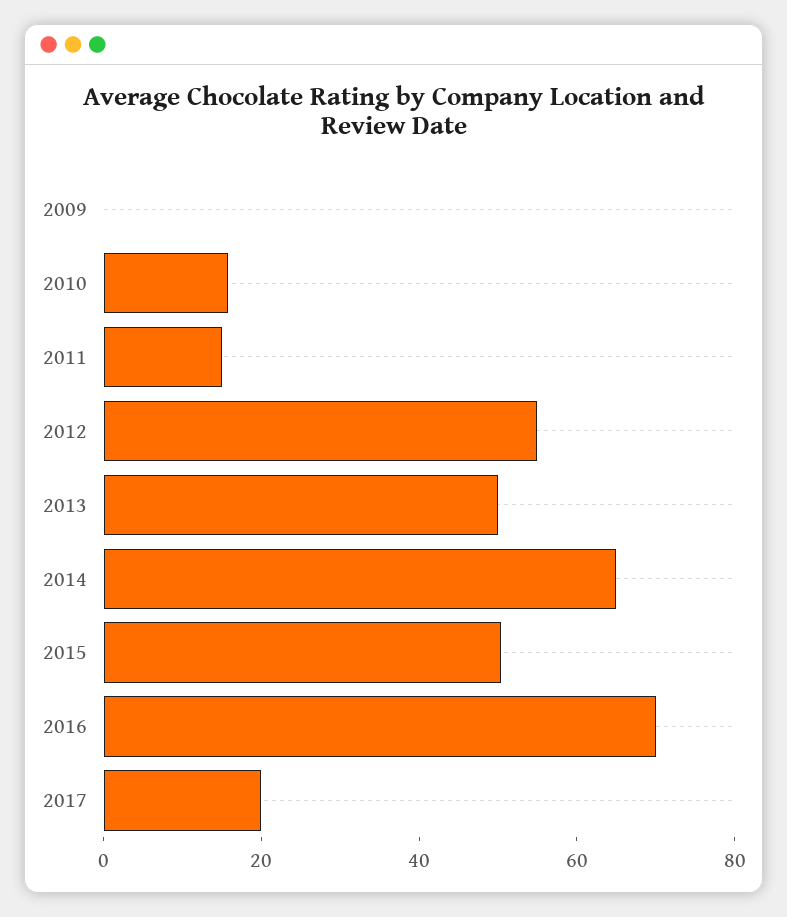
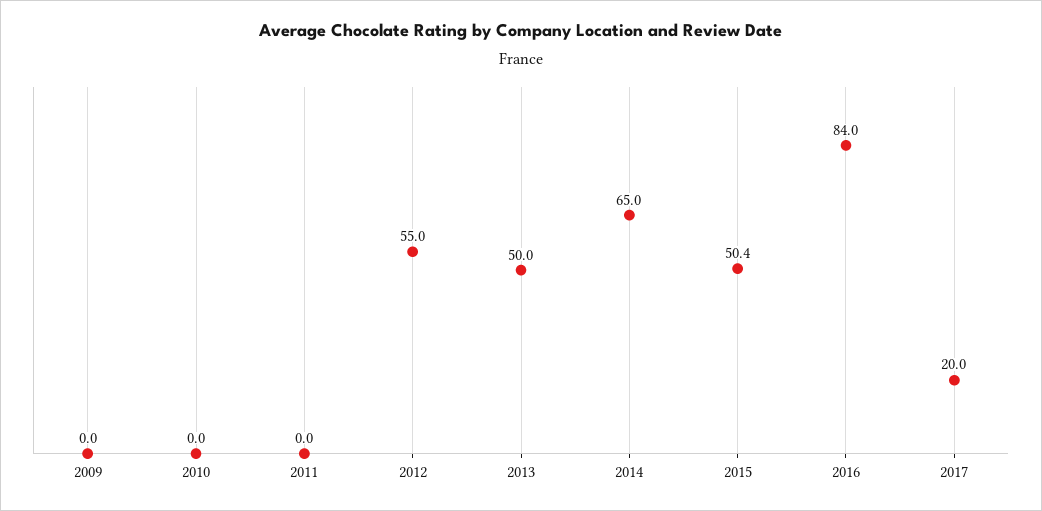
2010: 15 -> 0
2011: 15 -> 0
2016: 70 -> 84

